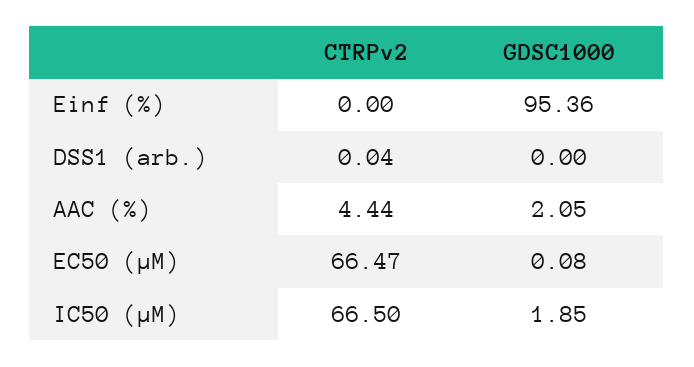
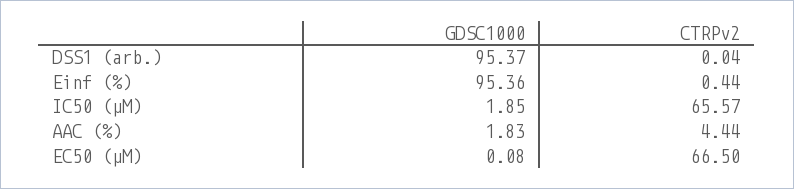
CTRPv2, Einf (%): 0 -> 0.44
GDSC1000, DSS1 (arb.): 0 -> 95.37
GDSC1000, AAC (%): 2.05 -> 1.83
CTRPv2, EC50 (µM): 66.47 -> 66.5
CTRPv2, IC50 (µM): 66.5 -> 65.57

